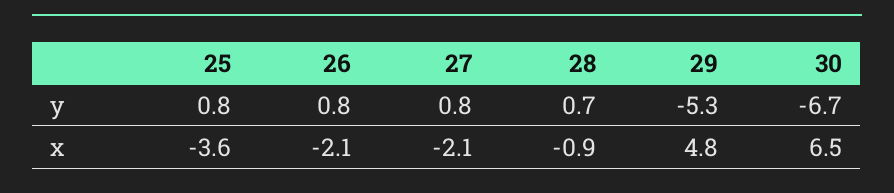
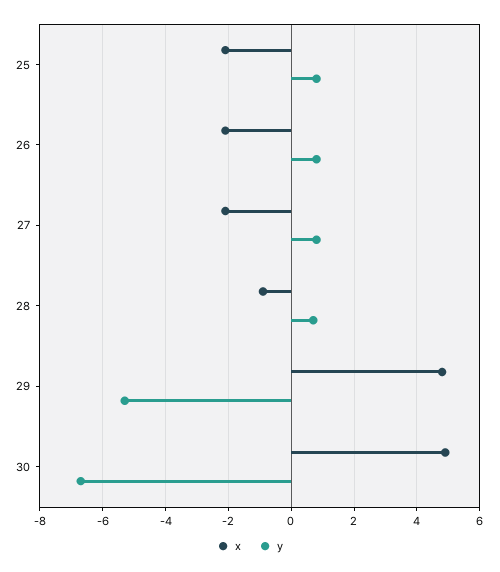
x, 25: -3.6 -> -2
x, 30: 6.5 -> 5

